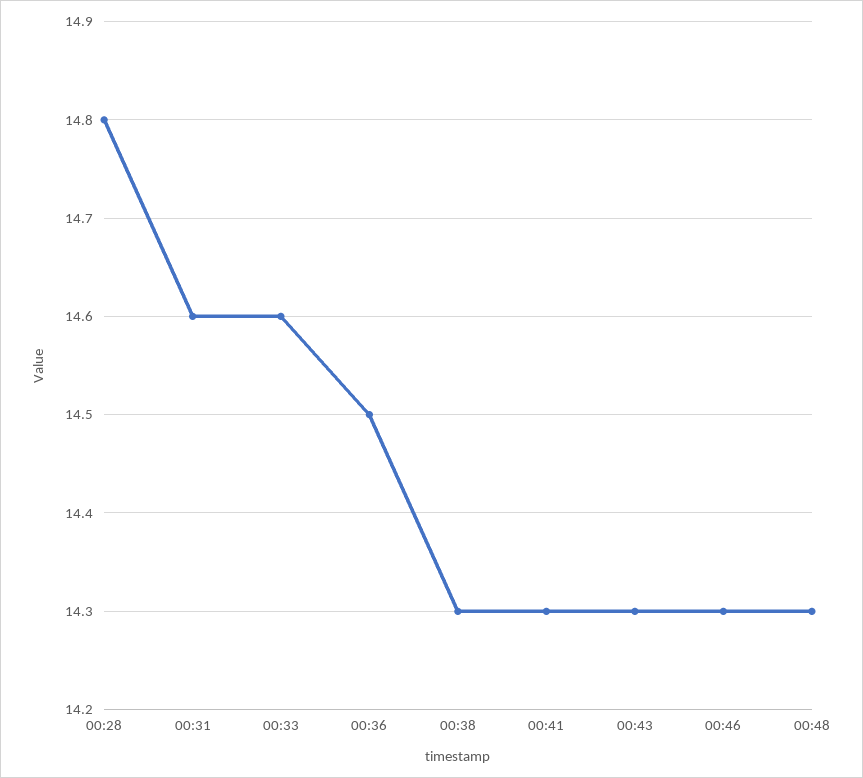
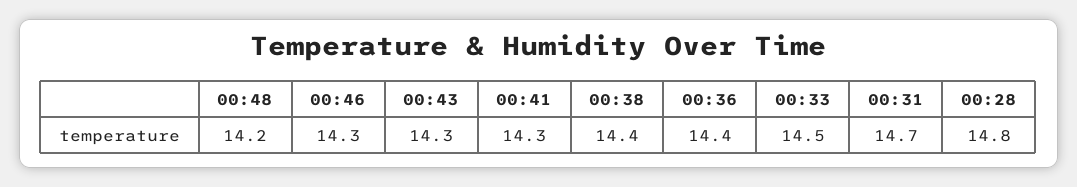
00:31: 14.6 -> 14.7
00:33: 14.6 -> 14.5
00:36: 14.5 -> 14.4
00:38: 14.3 -> 14.4
00:48: 14.3 -> 14.2

